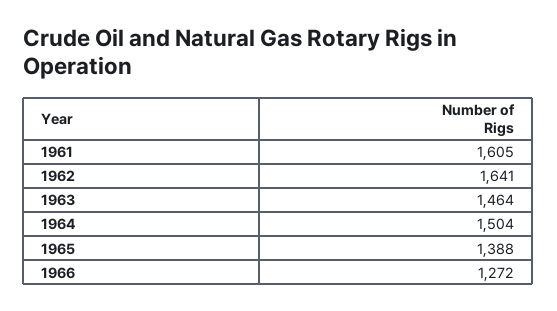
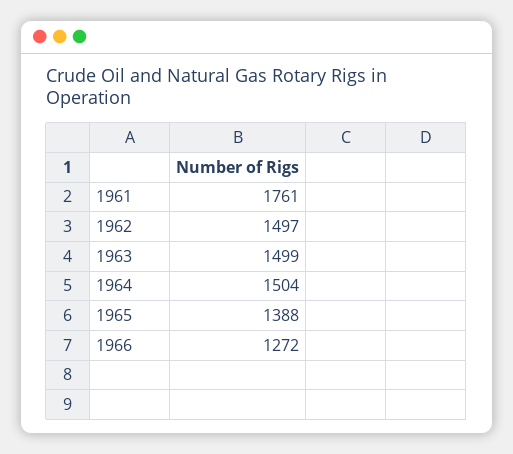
1961: 1605 -> 1761
1962: 1641 -> 1497
1963: 1464 -> 1499

